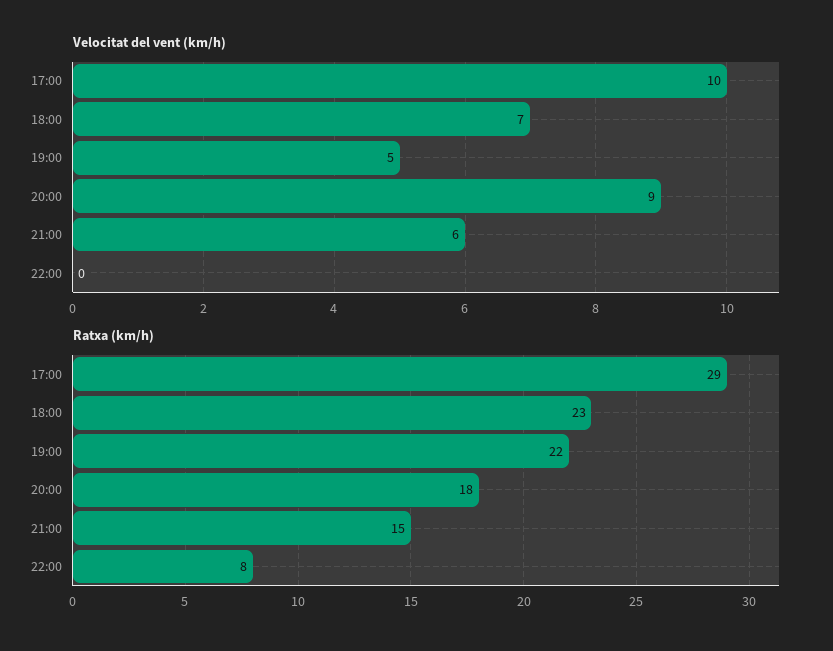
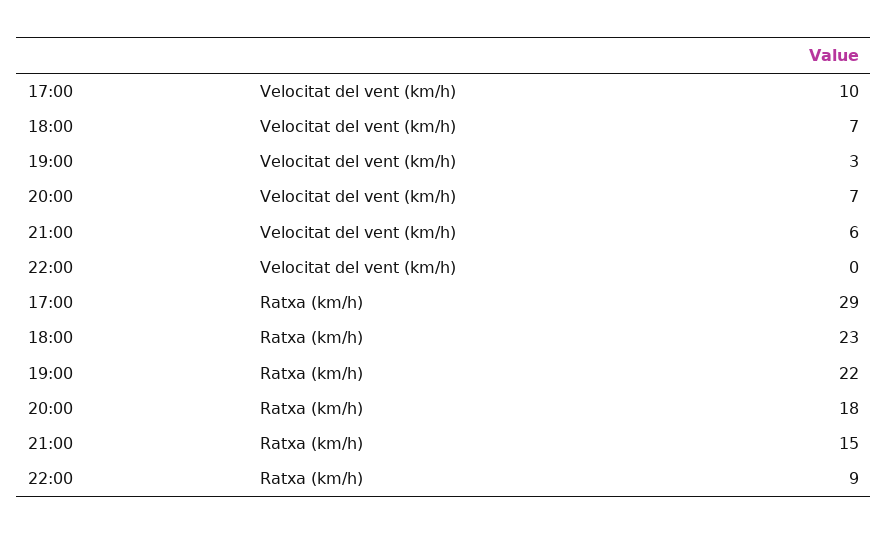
Velocitat del vent (km/h), 19:00: 5 -> 3
Velocitat del vent (km/h), 20:00: 9 -> 7
Ratxa (km/h), 22:00: 8 -> 9

